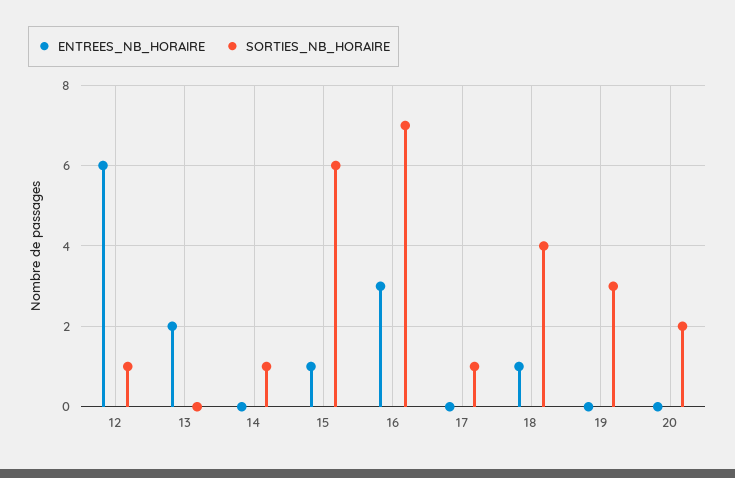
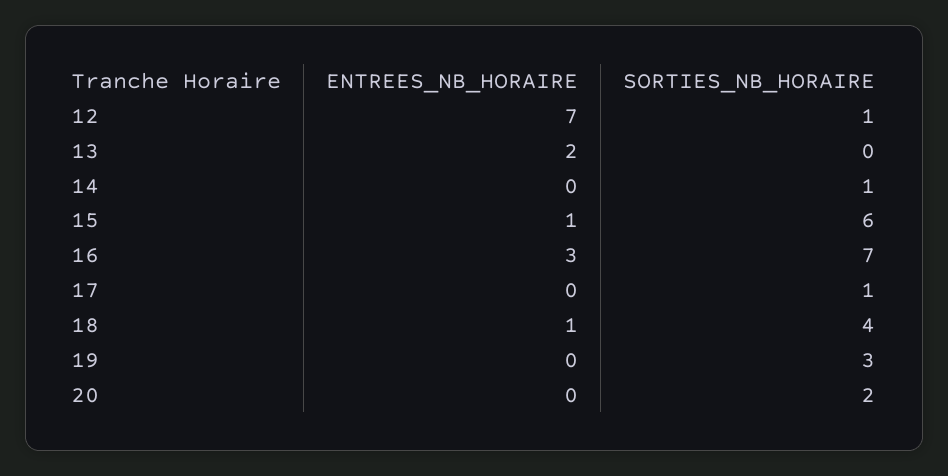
ENTREES_NB_HORAIRE, 12: 6 -> 7

